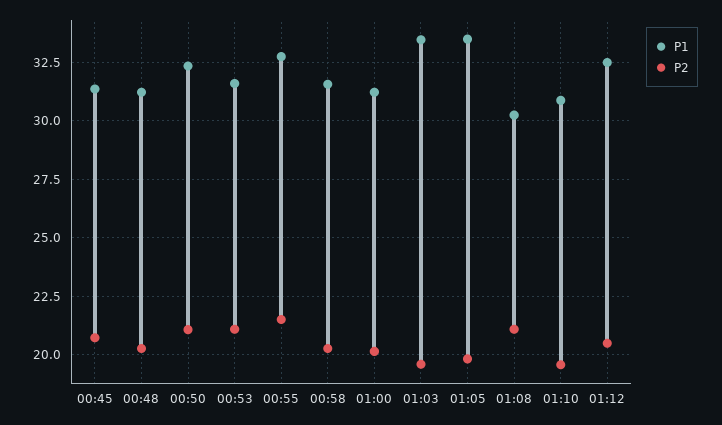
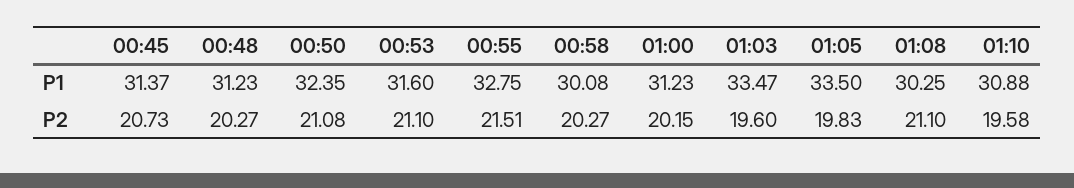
P1, 00:58: 31.5 -> 30.08
P1, 01:12: 32.5 -> none
P2, 01:12: 20.5 -> none

